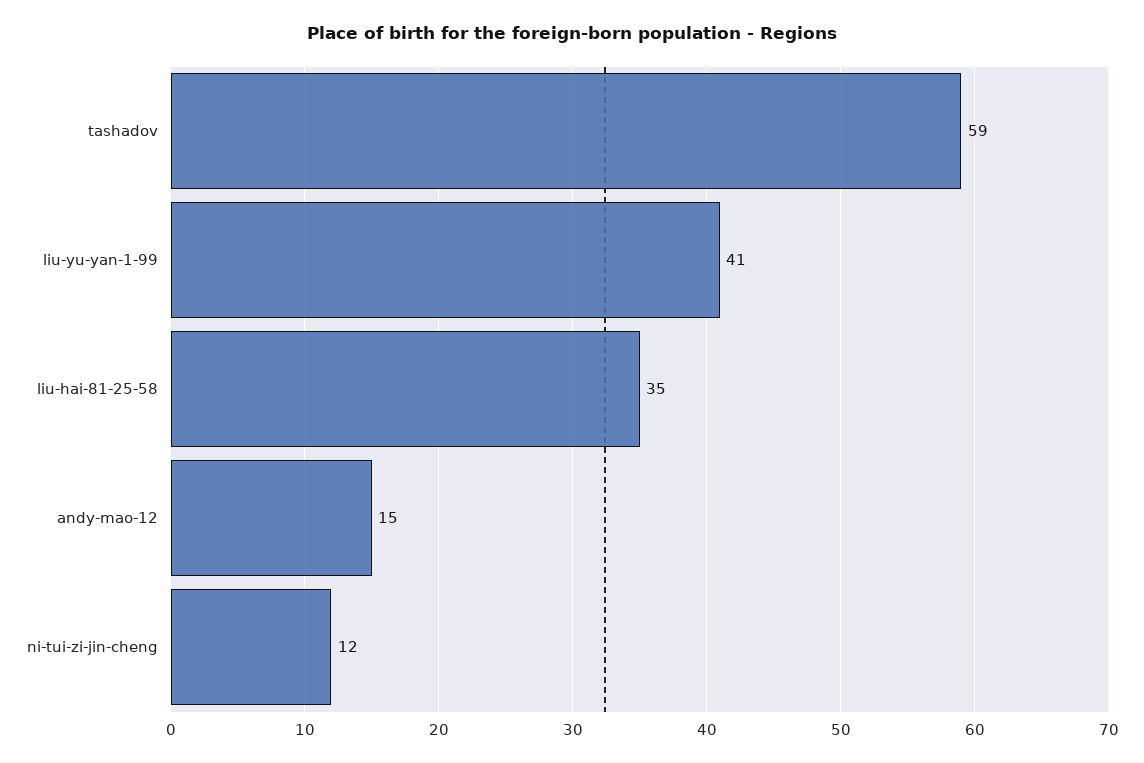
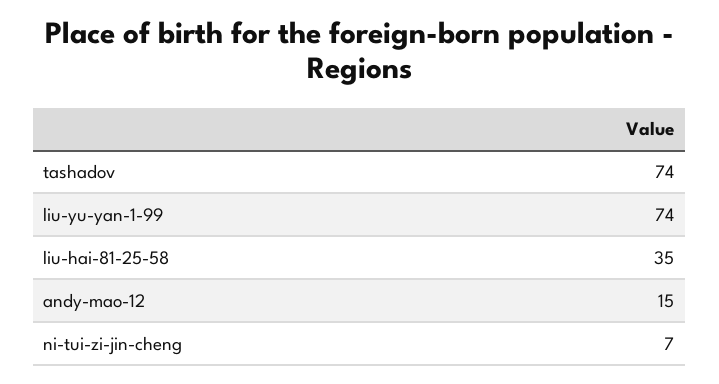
tashadov: 59 -> 74
liu-yu-yan-1-99: 41 -> 74
ni-tui-zi-jin-cheng: 12 -> 7

